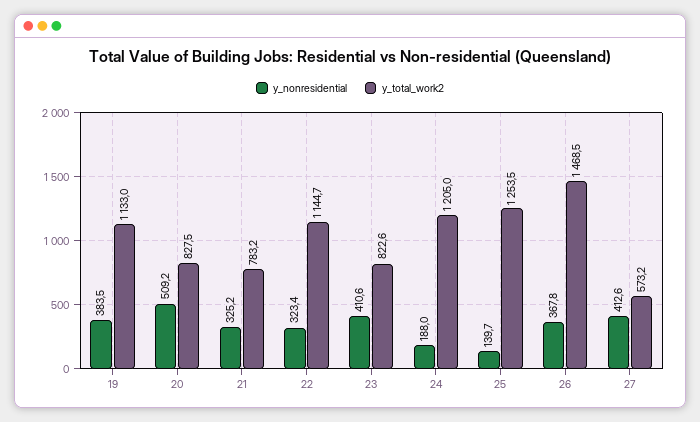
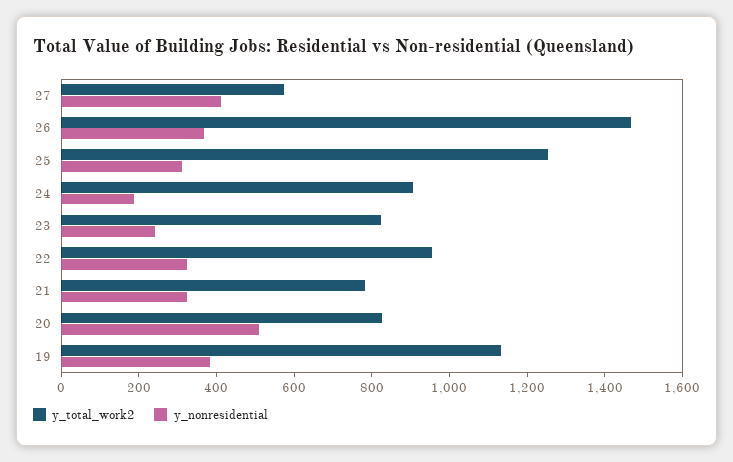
y_total_work2, 22: 1144.7 -> 950
y_nonresidential, 23: 410.6 -> 250
y_total_work2, 24: 1205 -> 900
y_nonresidential, 25: 139.7 -> 300

